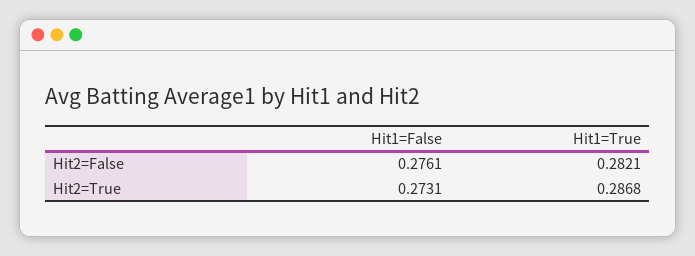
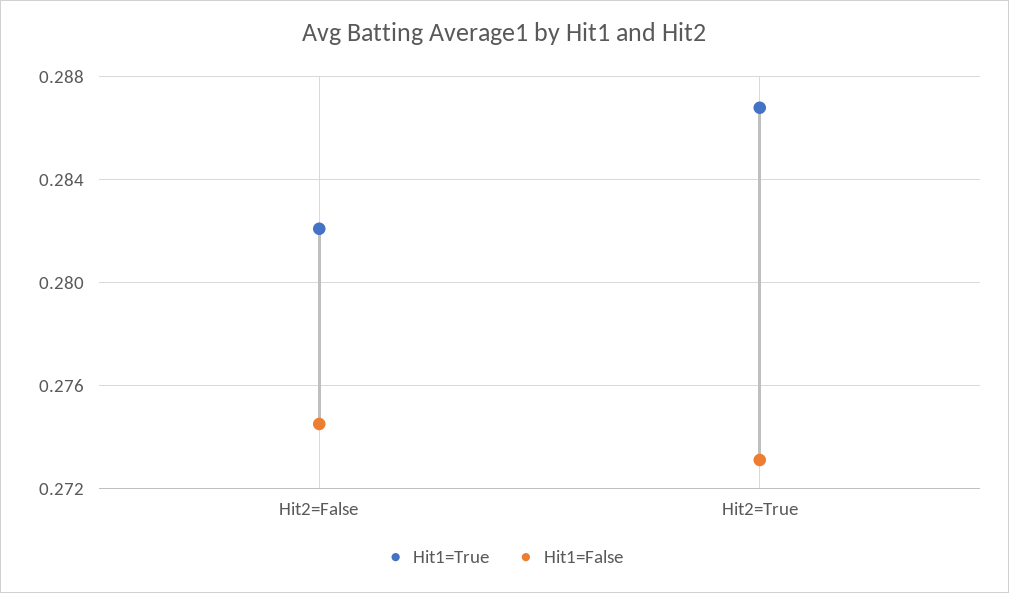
Hit1=False, Hit2=False: 0.2761 -> 0.2745

